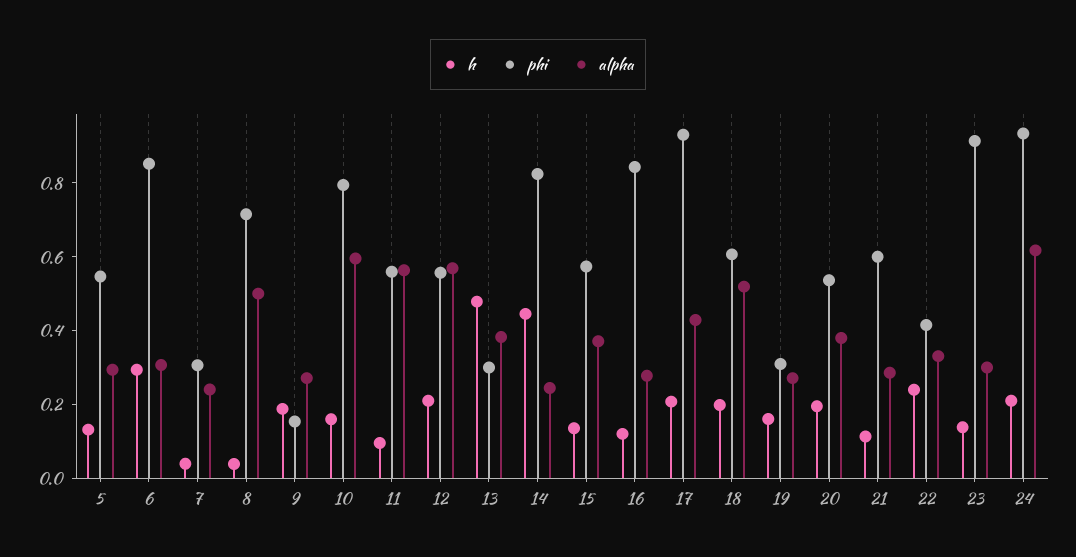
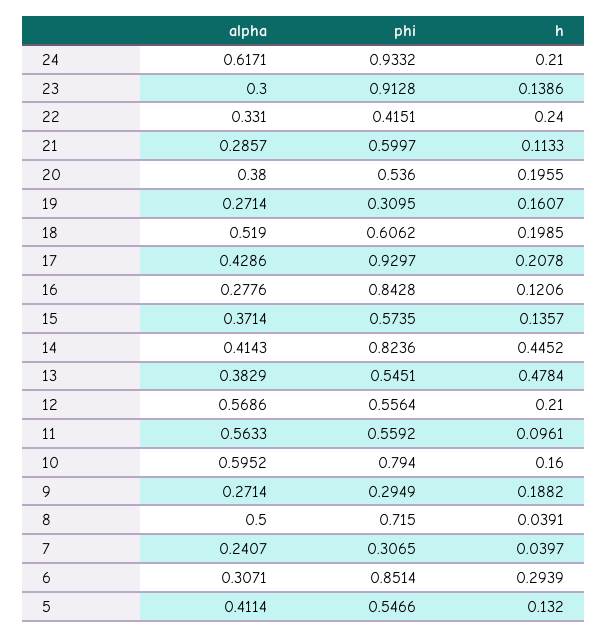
alpha, 5: 0.3 -> 0.4114
phi, 9: 0.15 -> 0.2949
phi, 13: 0.3 -> 0.5451
alpha, 14: 0.25 -> 0.4143

